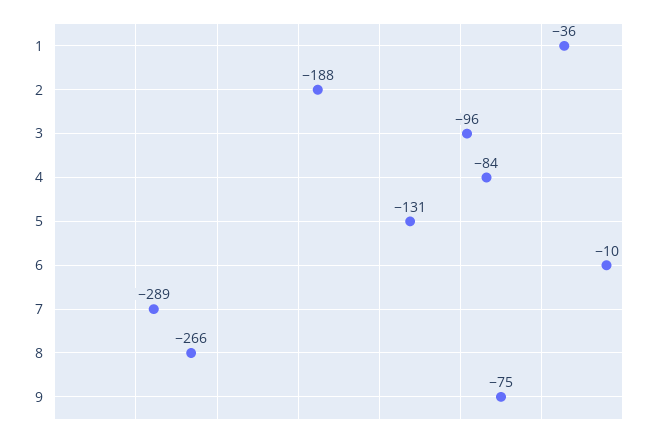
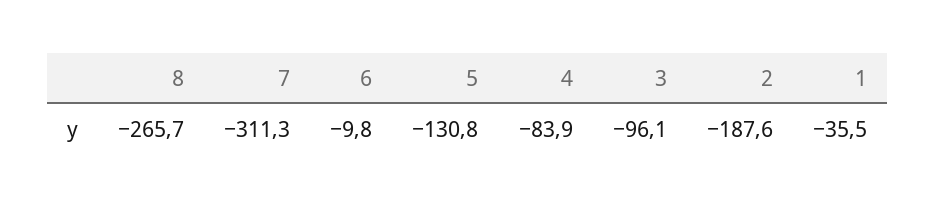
7: -289 -> -311.3
9: -75 -> none

